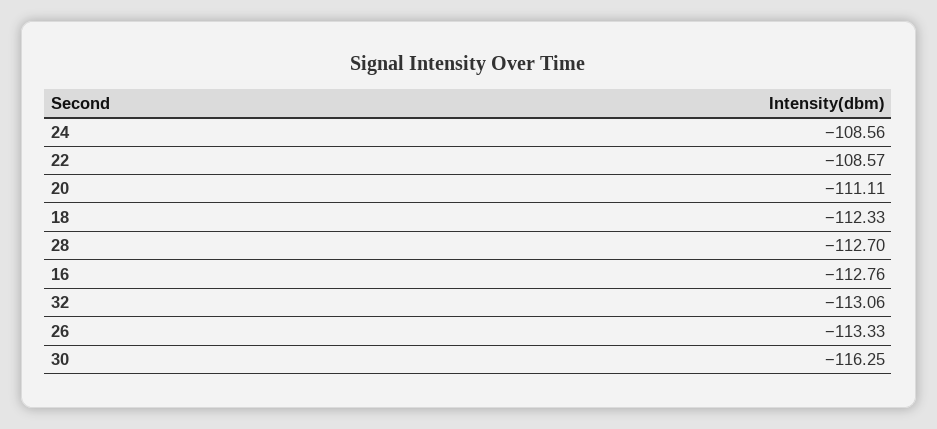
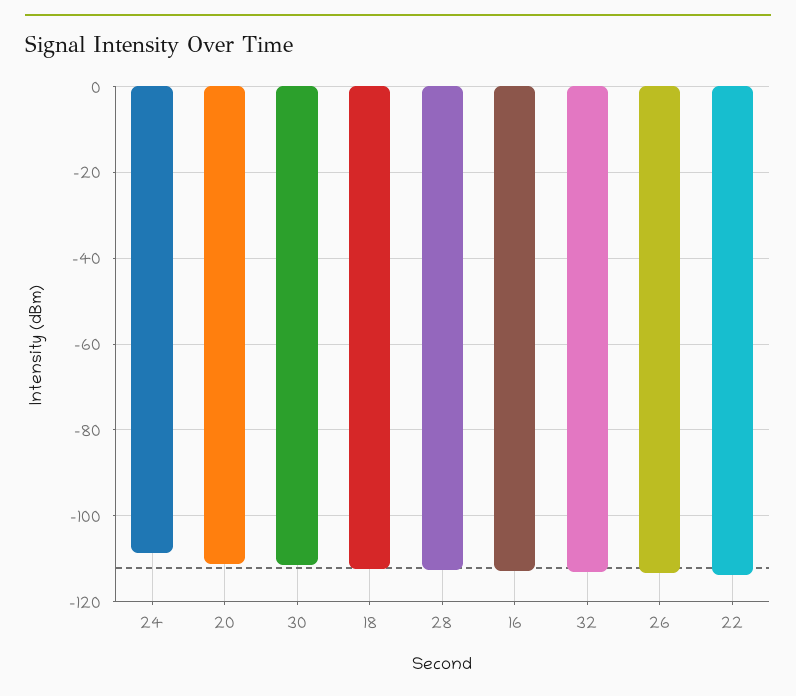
22: -108.57 -> -114
30: -116.25 -> -112

